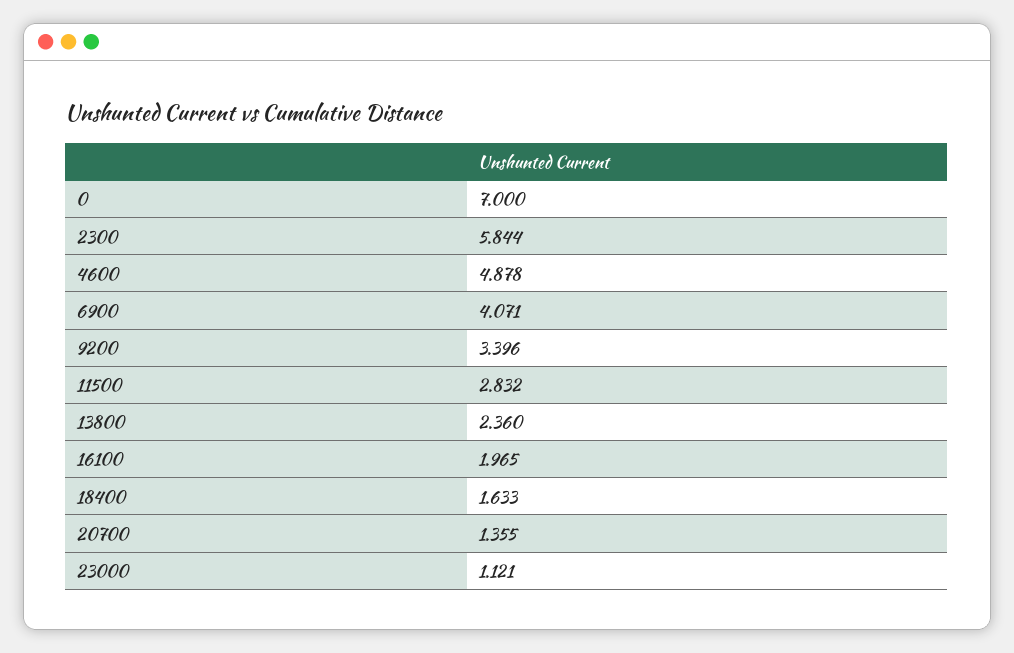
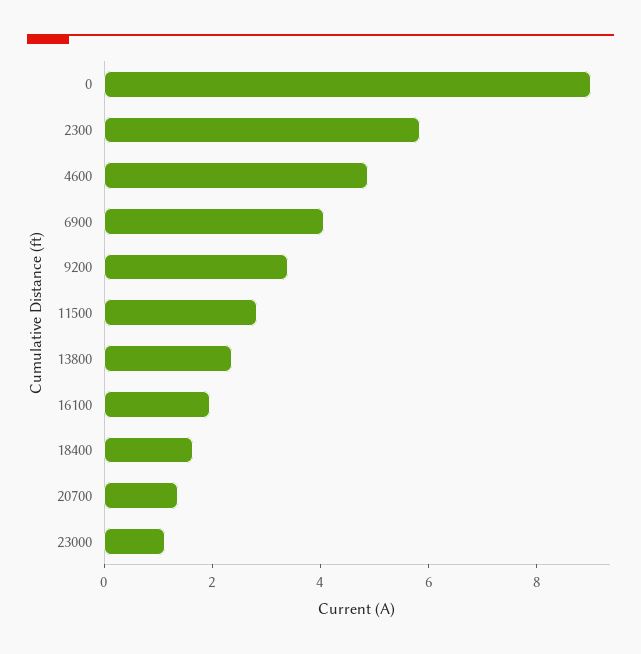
0: 7 -> 9

